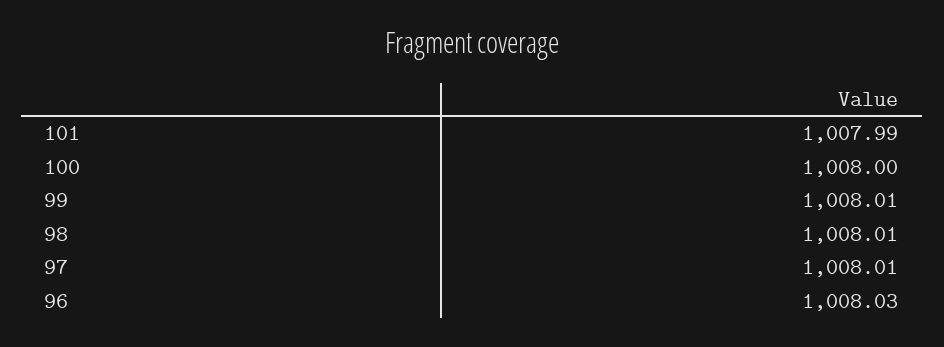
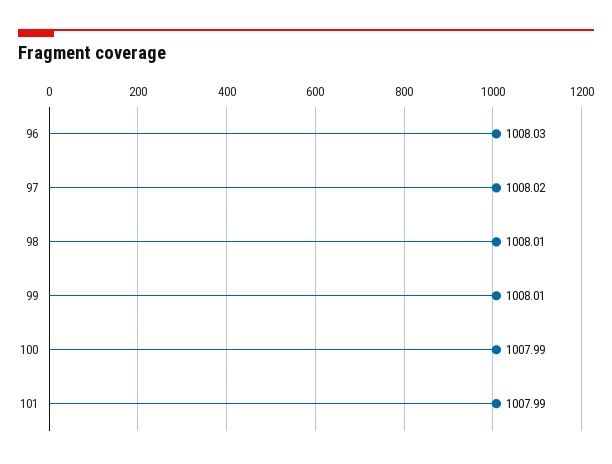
100: 1008 -> 1007.99
97: 1008.01 -> 1008.02

